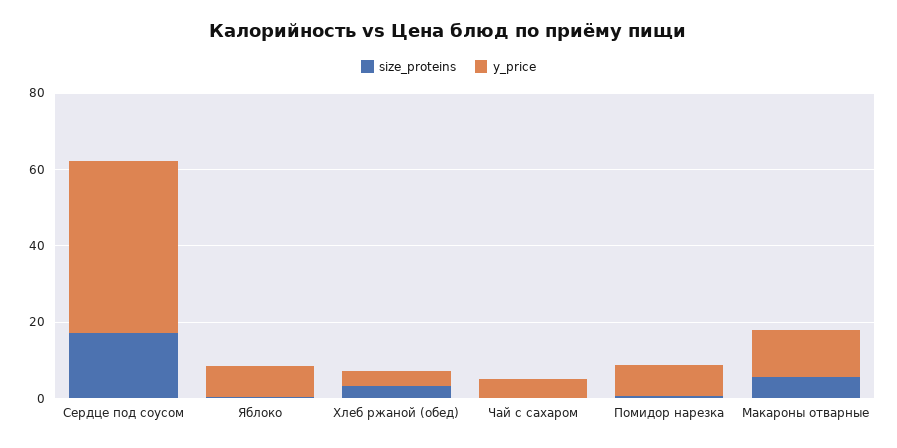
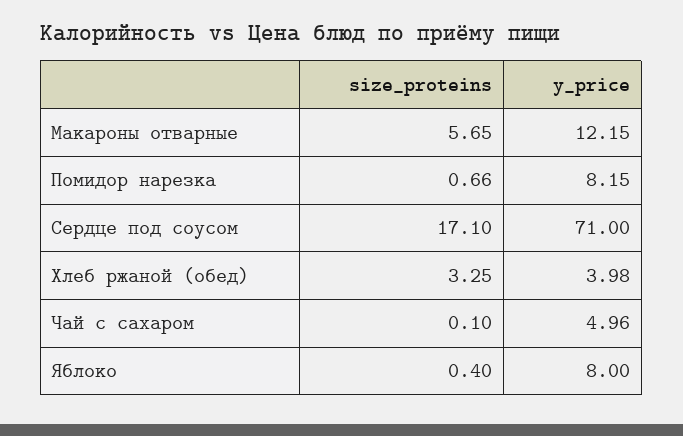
y_price, Сердце под соусом: 45 -> 71

